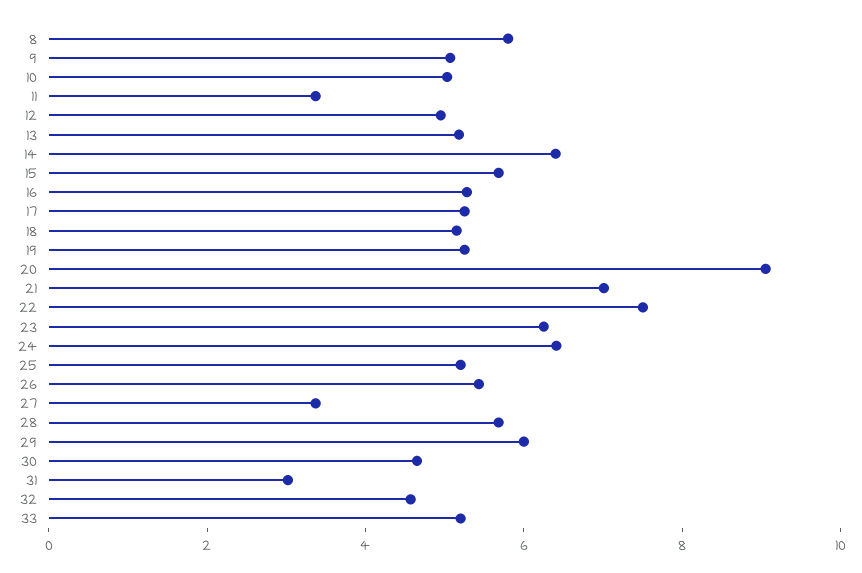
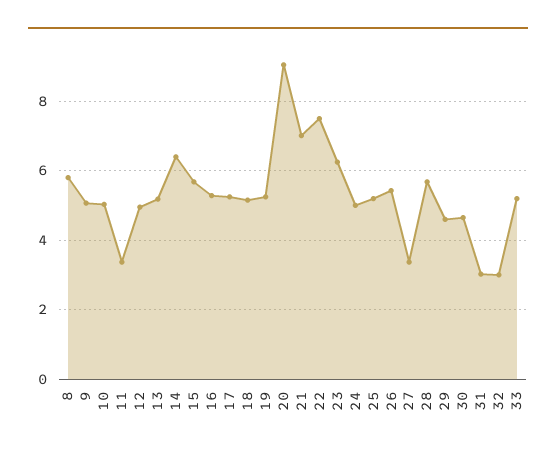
24: 6.5 -> 5
29: 6 -> 4.6
32: 4.5 -> 3

